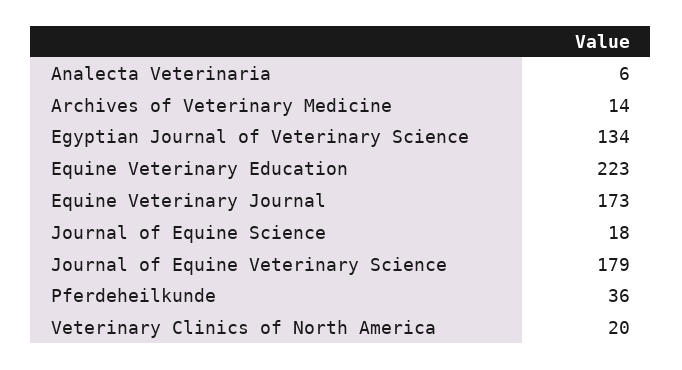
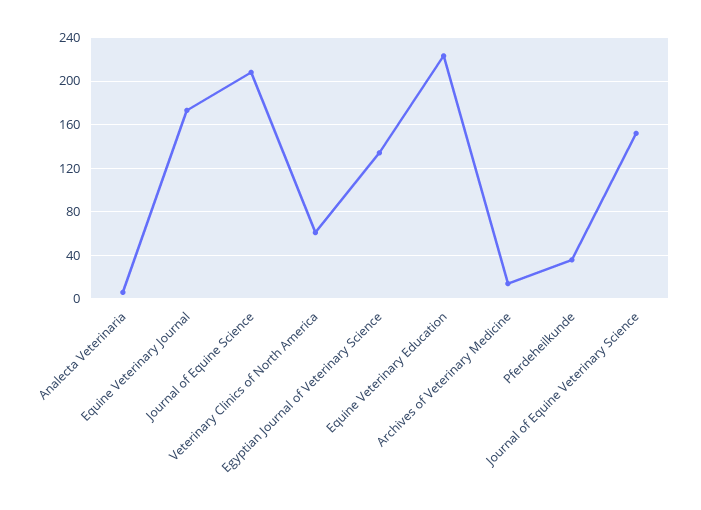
Journal of Equine Science: 18 -> 210
Journal of Equine Veterinary Science: 179 -> 150
Veterinary Clinics of North America: 20 -> 60

